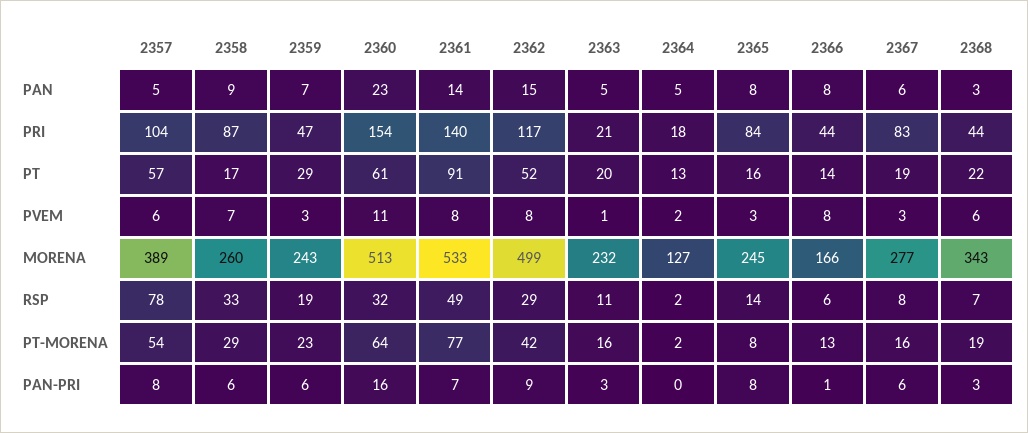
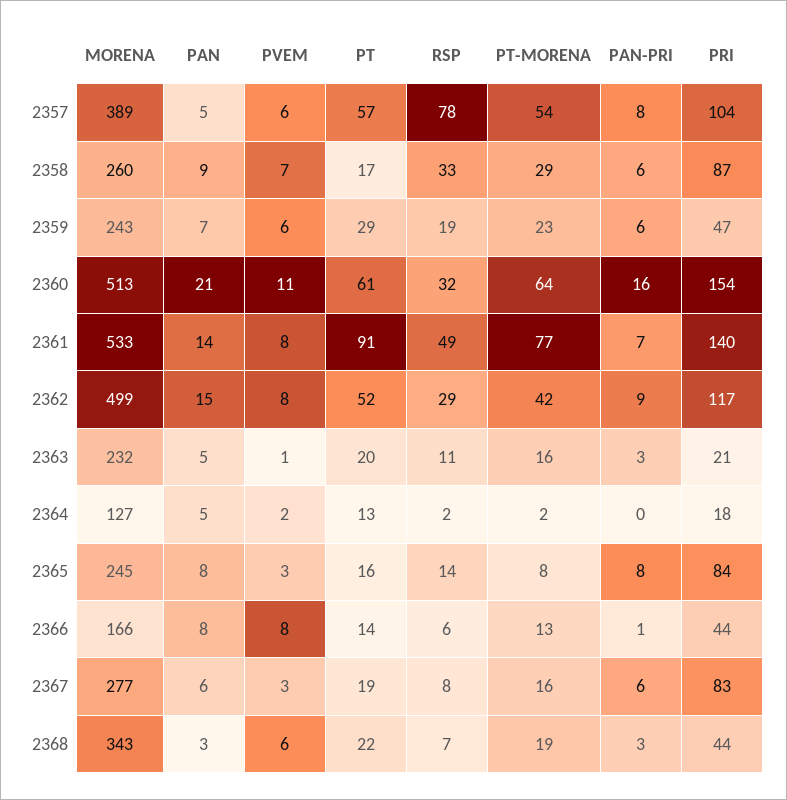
2360, PAN: 23 -> 21
2359, PVEM: 3 -> 6

